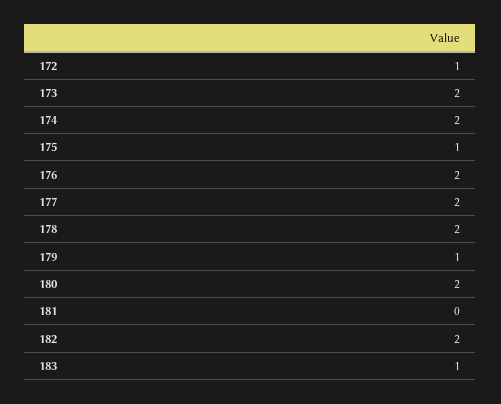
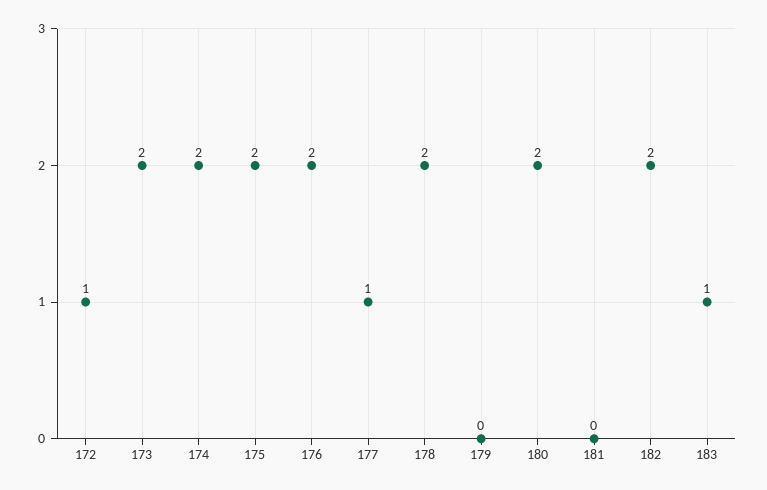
175: 1 -> 2
177: 2 -> 1
179: 1 -> 0

